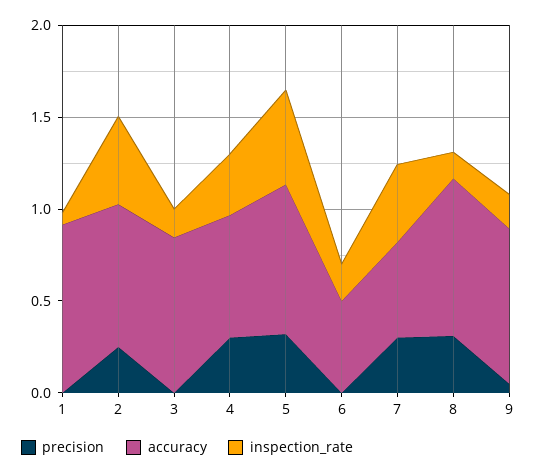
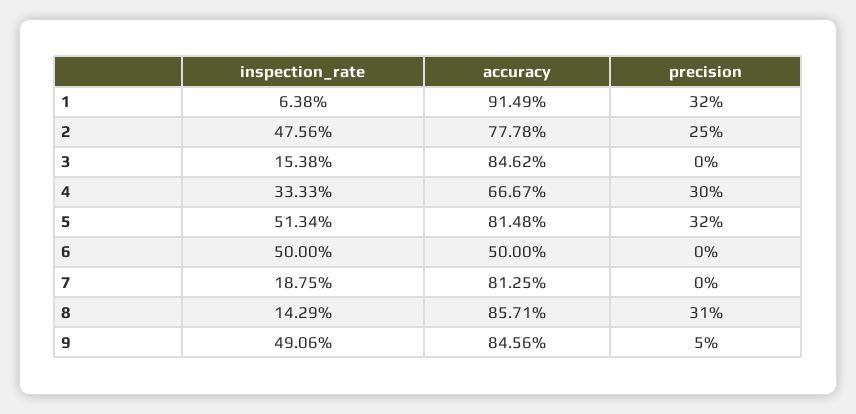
precision, 1: 0 -> 0.32
inspection_rate, 6: 0.2 -> 0.5
precision, 7: 0.3 -> 0
accuracy, 7: 0.5 -> 0.8125
inspection_rate, 7: 0.4 -> 0.1875
inspection_rate, 9: 0.2 -> 0.4906

